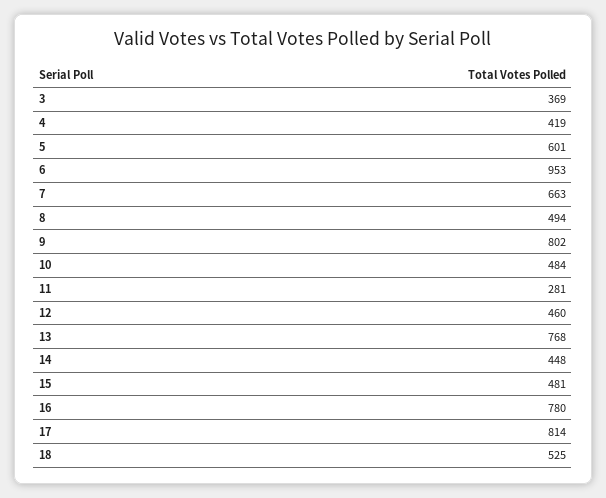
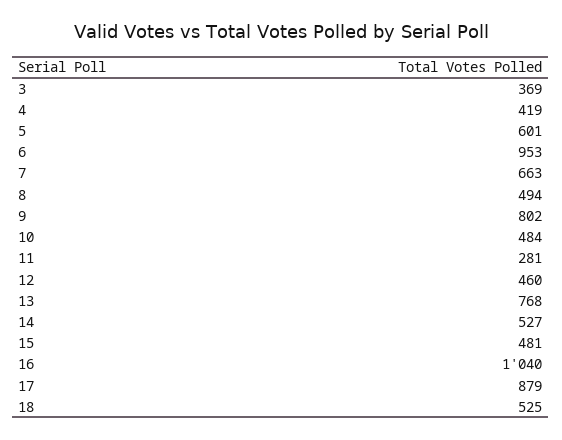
14: 448 -> 527
16: 780 -> 1040
17: 814 -> 879

